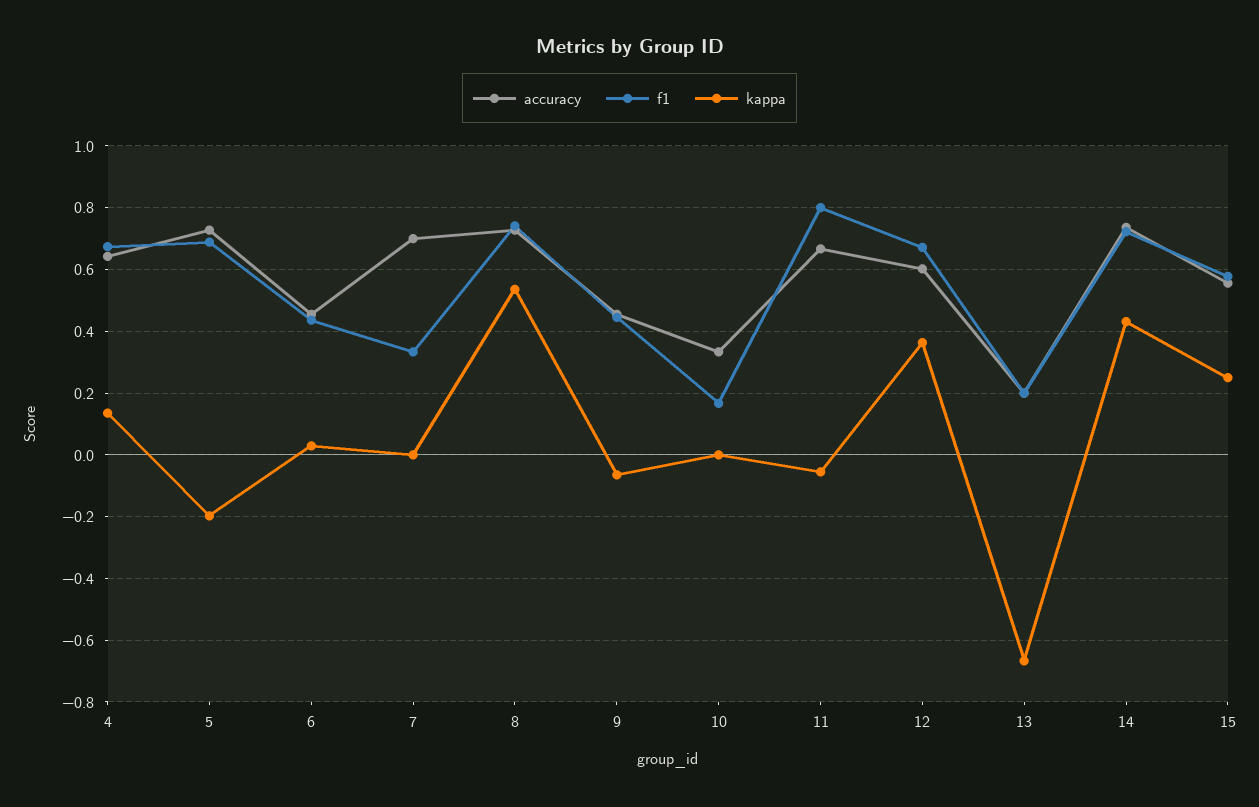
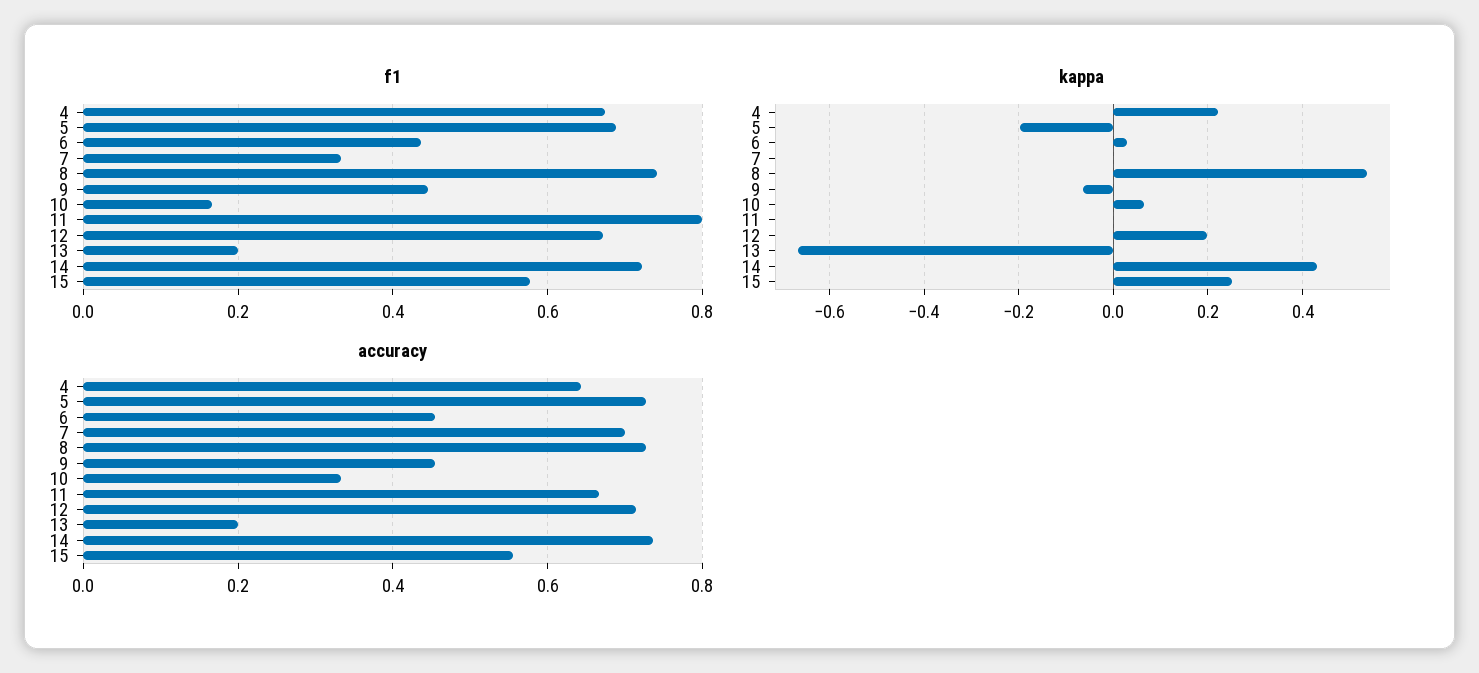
kappa, 4: 0.14 -> 0.22
kappa, 10: 0 -> 0.06
kappa, 11: -0.06 -> 0
accuracy, 12: 0.6 -> 0.72
kappa, 12: 0.36 -> 0.2

